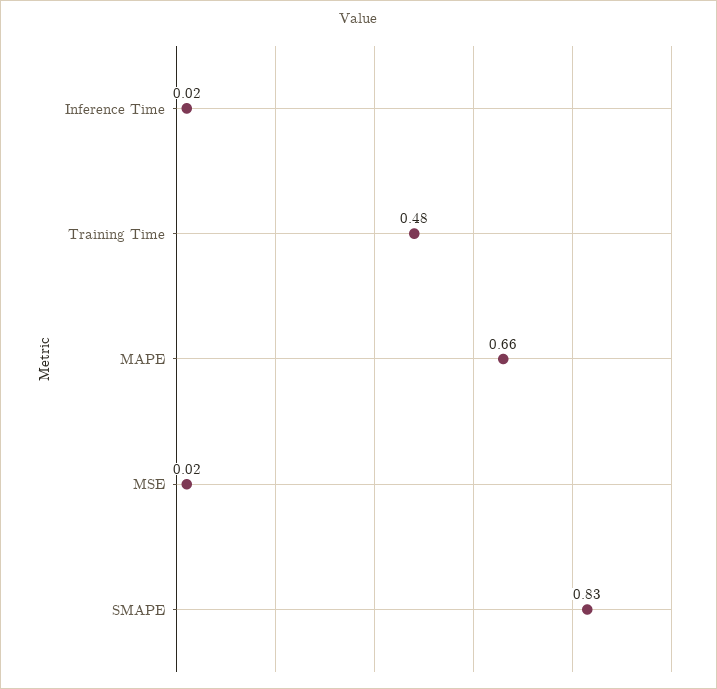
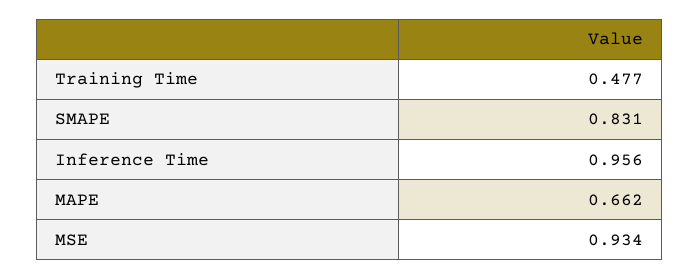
Inference Time: 0.02 -> 0.956
MSE: 0.02 -> 0.934

